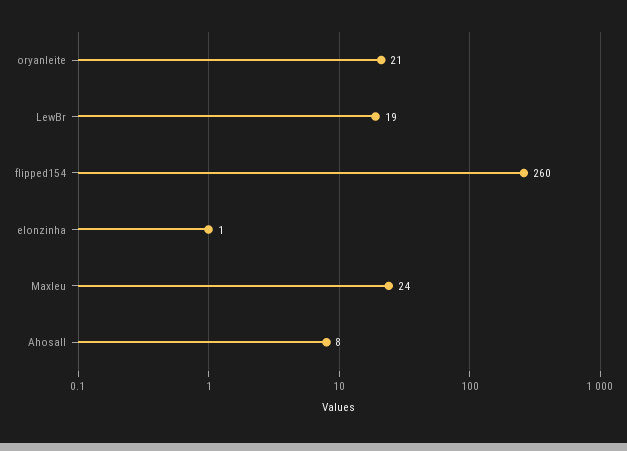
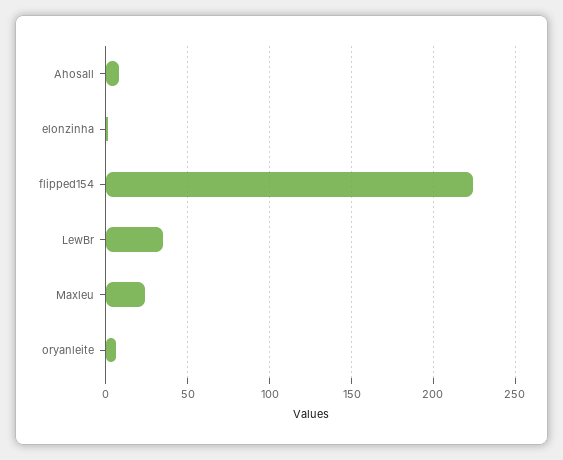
oryanleite: 21 -> 5
LewBr: 19 -> 35
flipped154: 260 -> 225

